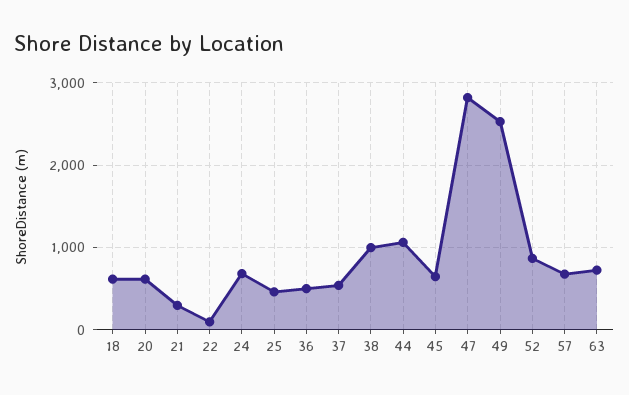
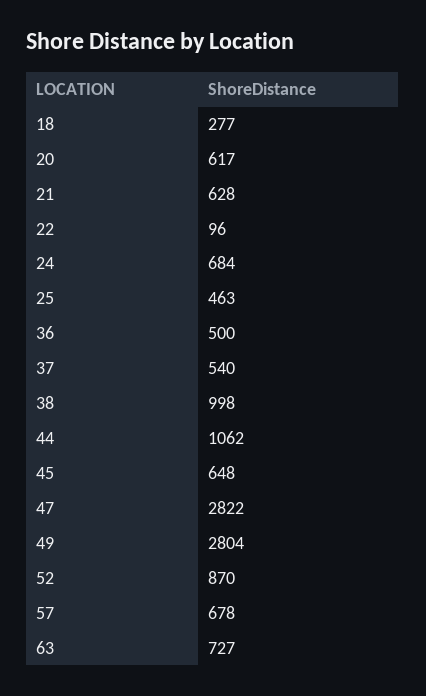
18: 600 -> 277
21: 300 -> 628
49: 2500 -> 2804

